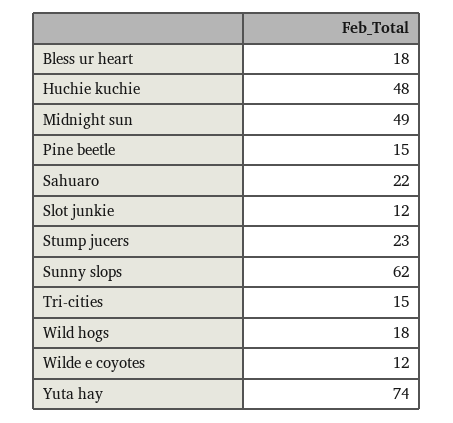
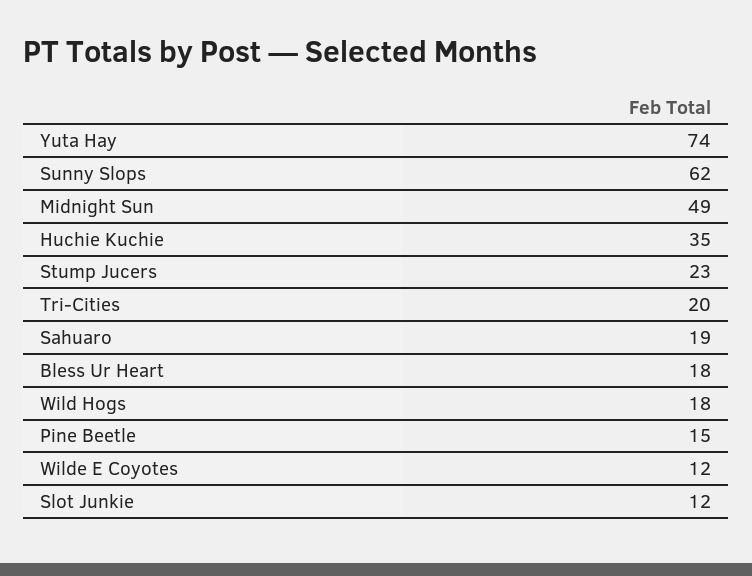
Huchie kuchie: 48 -> 35
Sahuaro: 22 -> 19
Tri-cities: 15 -> 20

